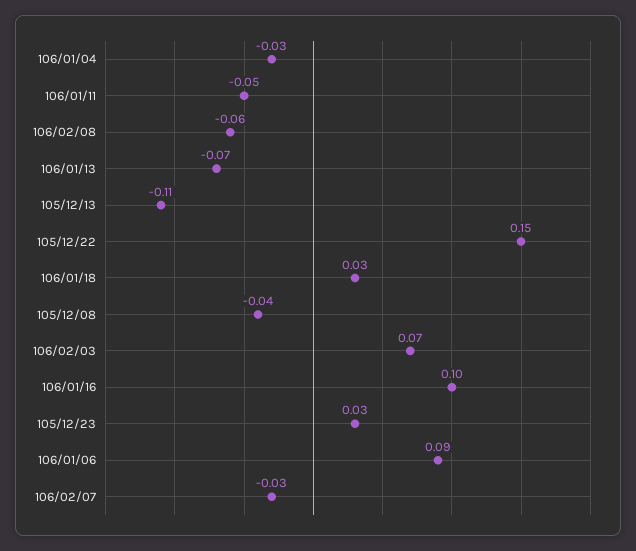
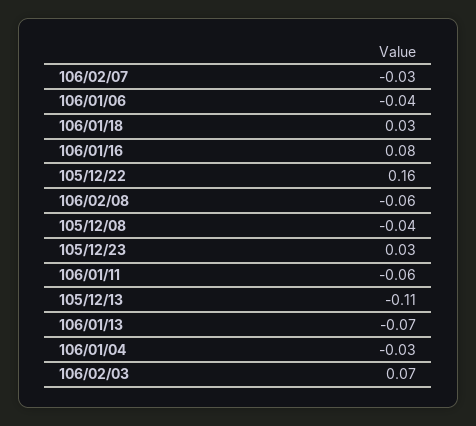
106/01/11: -0.05 -> -0.06
105/12/22: 0.15 -> 0.16
106/01/16: 0.1 -> 0.08
106/01/06: 0.09 -> -0.04

